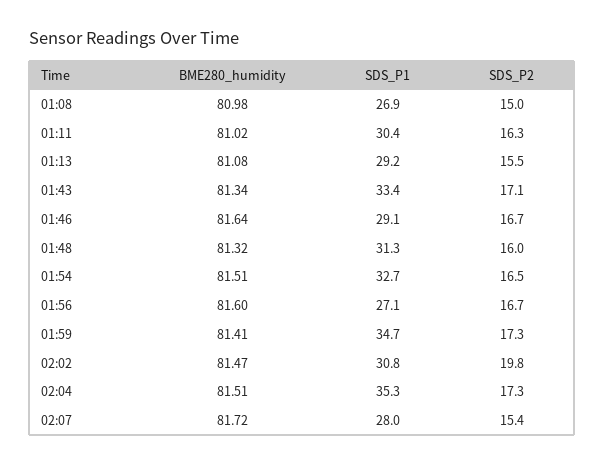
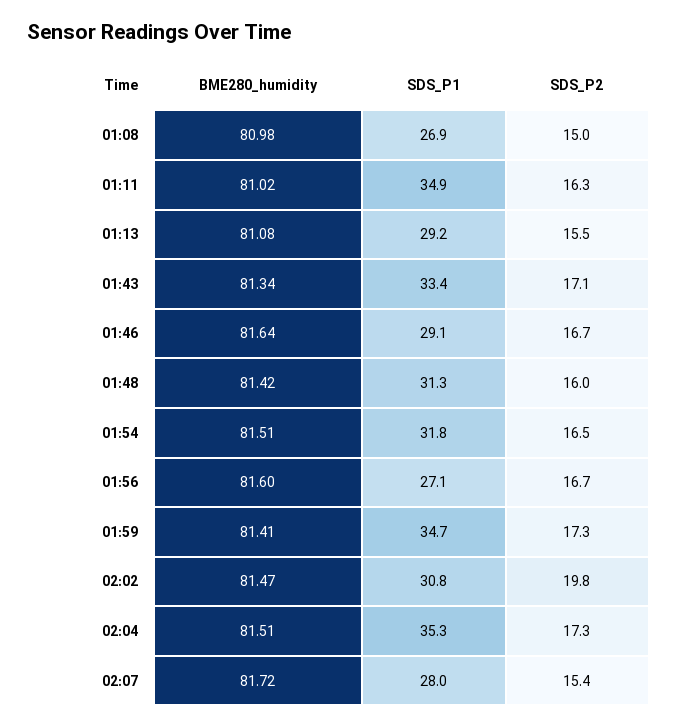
SDS_P1, 01:11: 30.4 -> 34.9
BME280_humidity, 01:48: 81.32 -> 81.42
SDS_P1, 01:54: 32.7 -> 31.8

